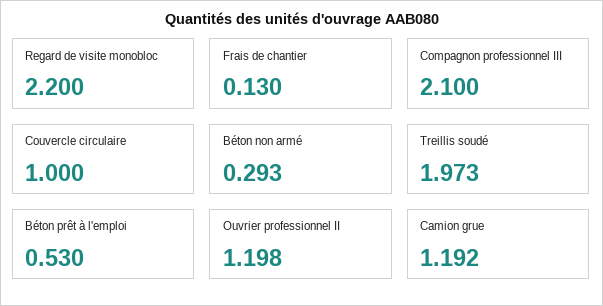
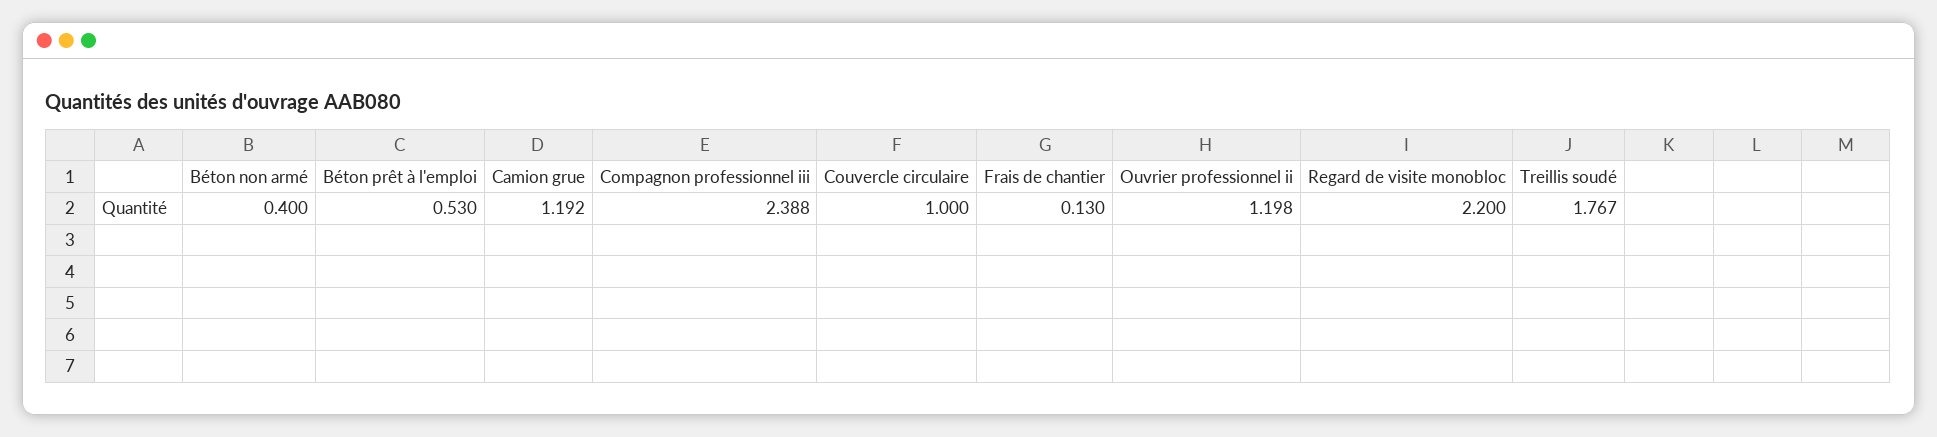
Compagnon professionnel III: 2.1 -> 2.388
Béton non armé: 0.293 -> 0.4
Treillis soudé: 1.973 -> 1.767

